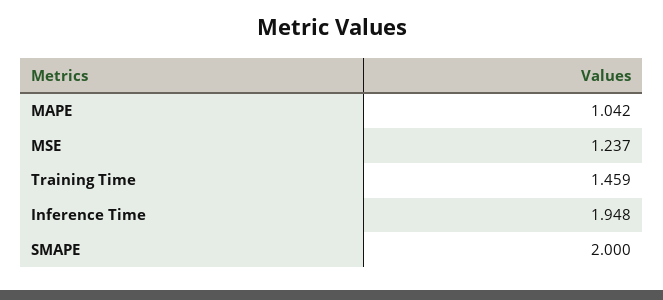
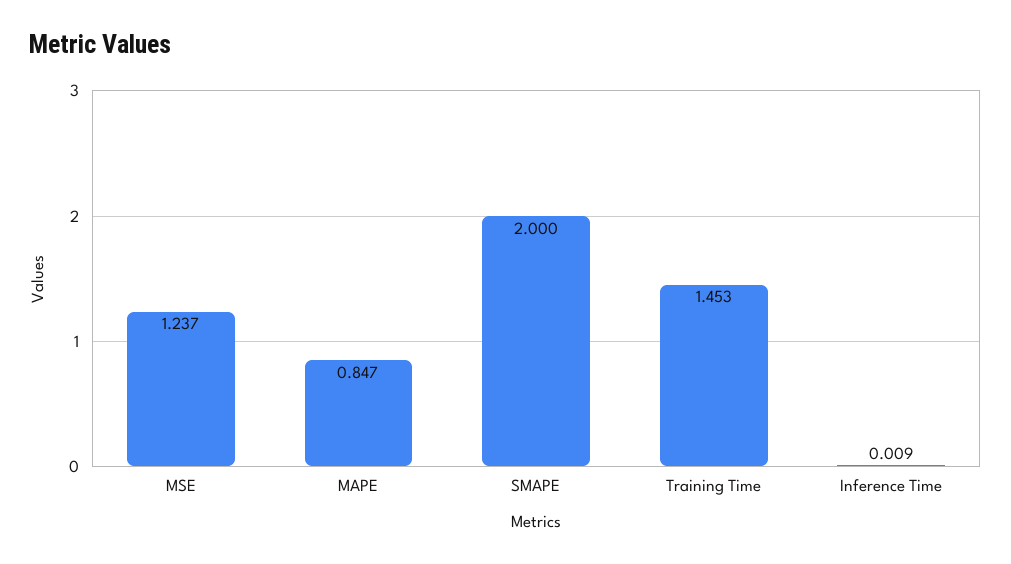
MAPE: 1.042 -> 0.847
Training Time: 1.459 -> 1.453
Inference Time: 1.948 -> 0.009

